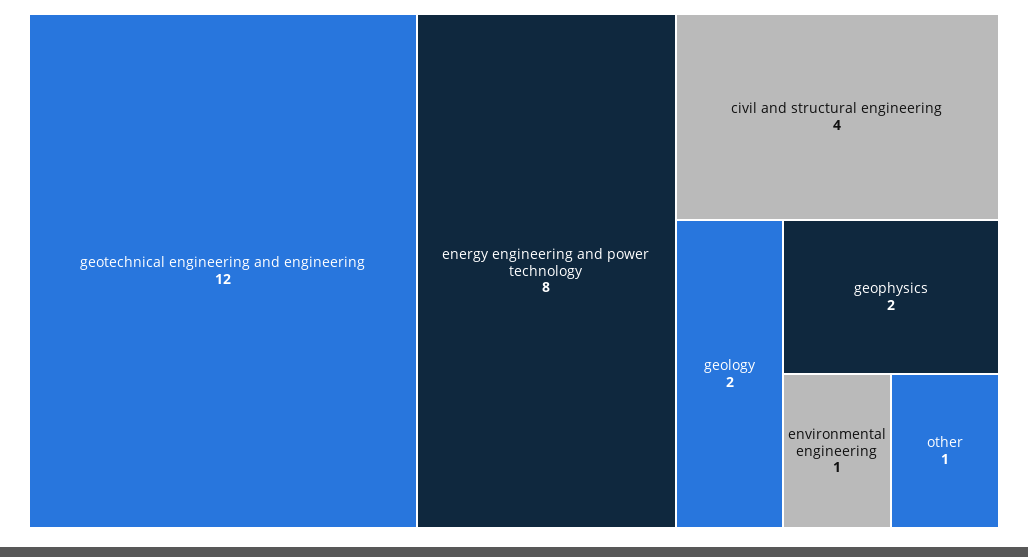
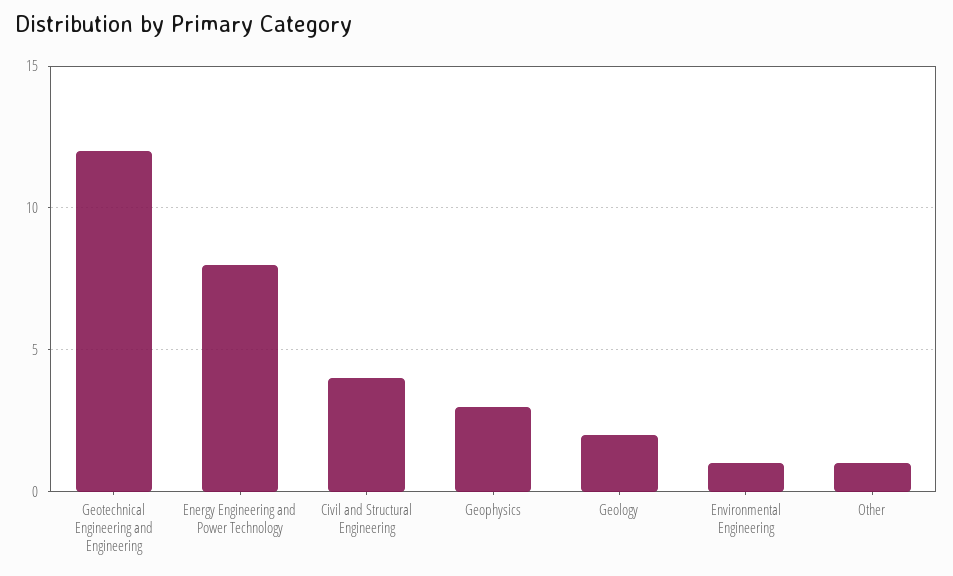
geophysics: 2 -> 3

